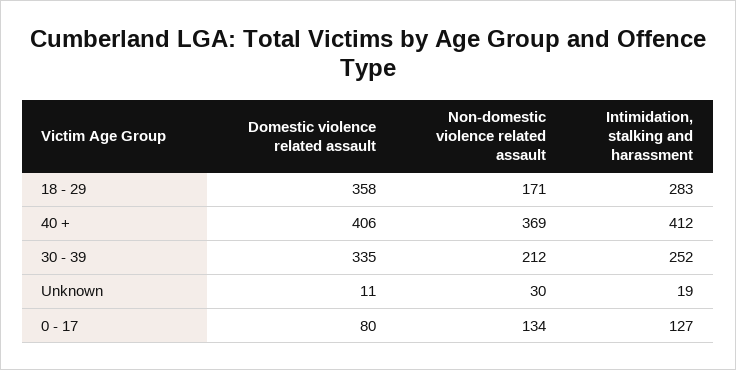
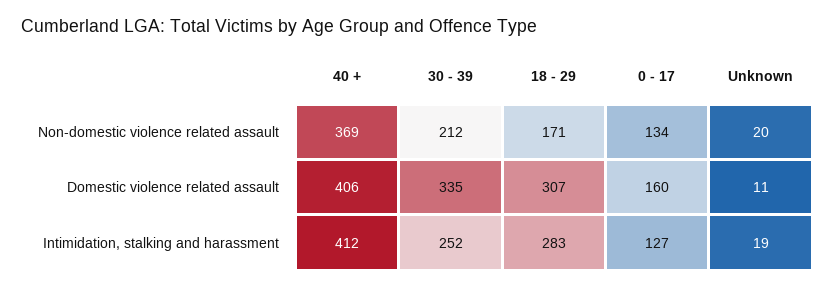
Domestic violence related assault, 18 - 29: 358 -> 307
Non-domestic violence related assault, Unknown: 30 -> 20
Domestic violence related assault, 0 - 17: 80 -> 160

